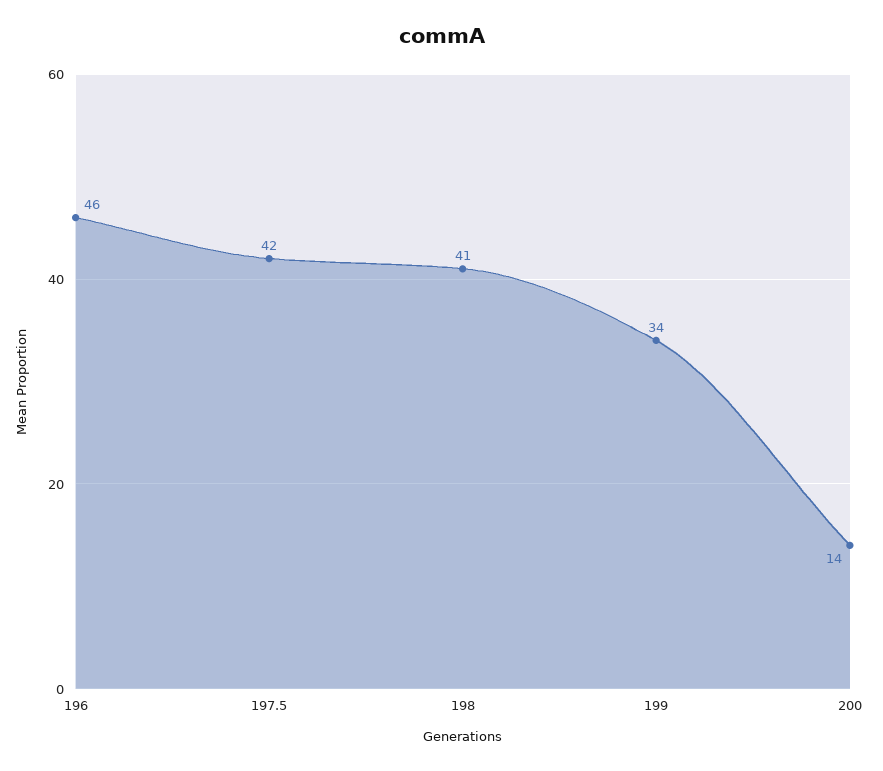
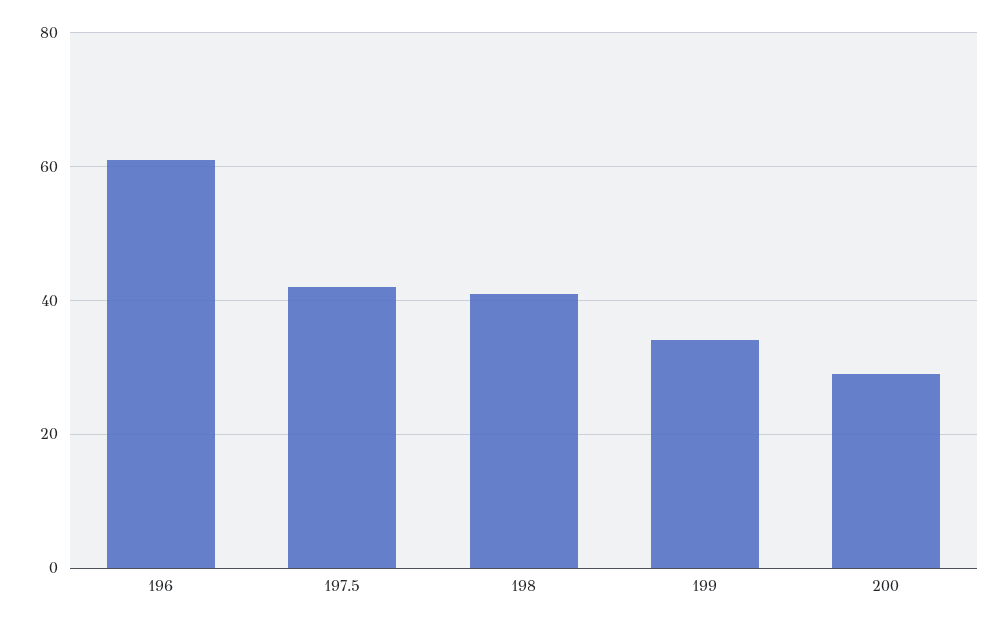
196: 46 -> 60
200: 14 -> 30

